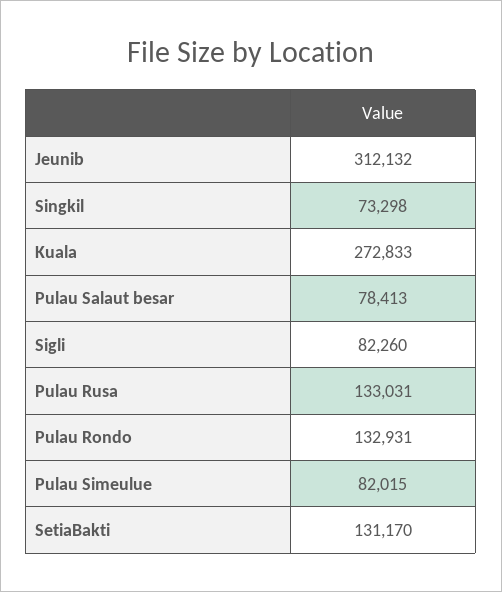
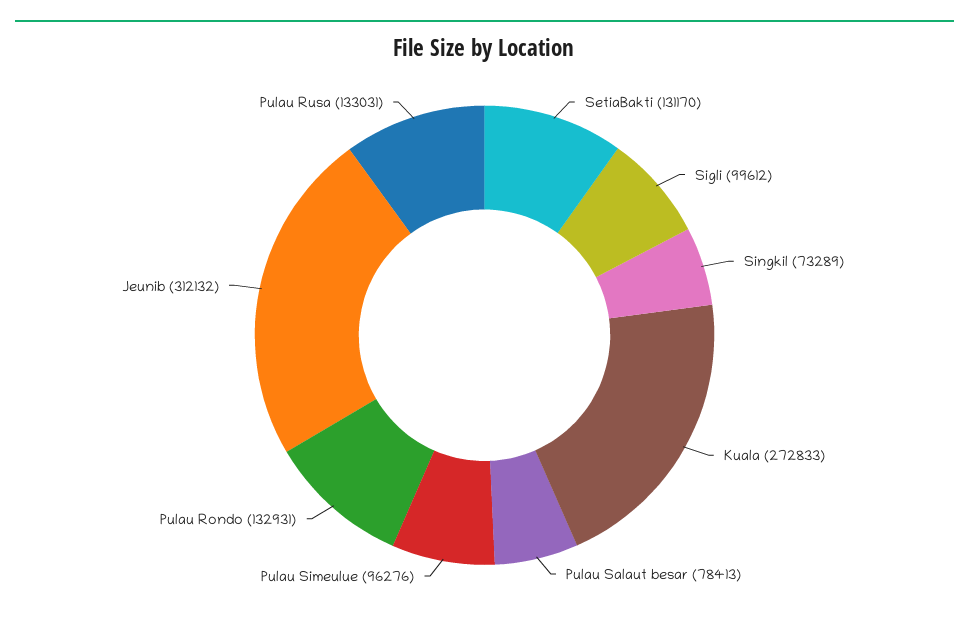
Singkil: 73298 -> 73289
Sigli: 82260 -> 99612
Pulau Simeulue: 82015 -> 96276

